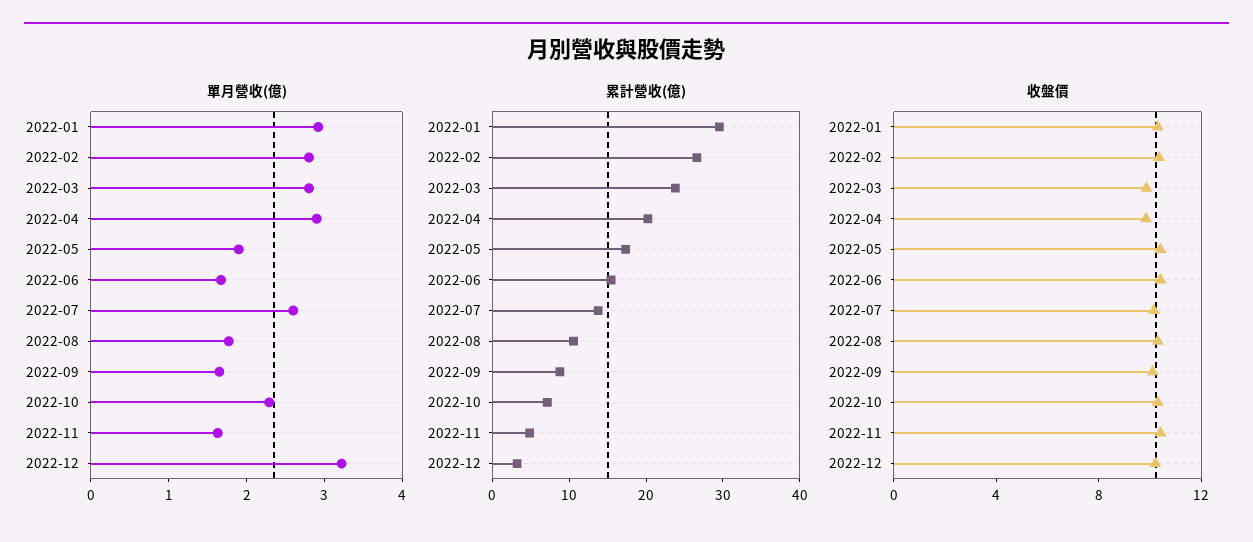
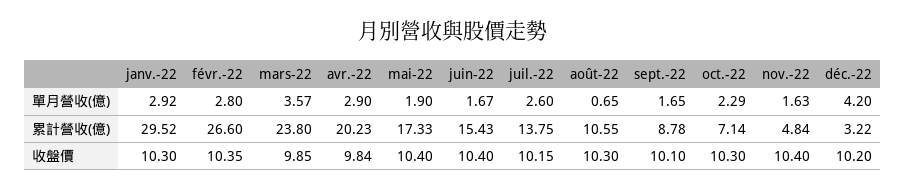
單月營收(億), 2022-03: 2.8 -> 3.57
單月營收(億), 2022-08: 1.8 -> 0.65
單月營收(億), 2022-12: 3.2 -> 4.2

